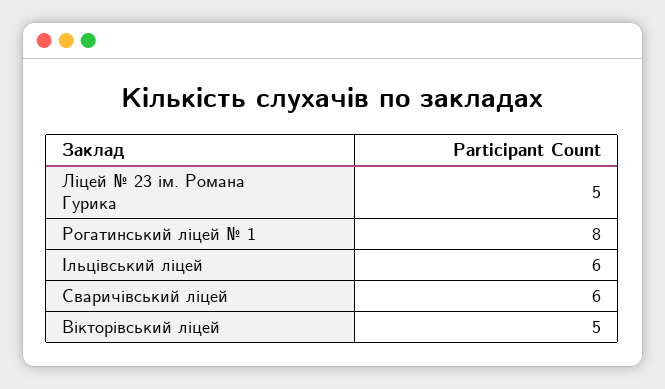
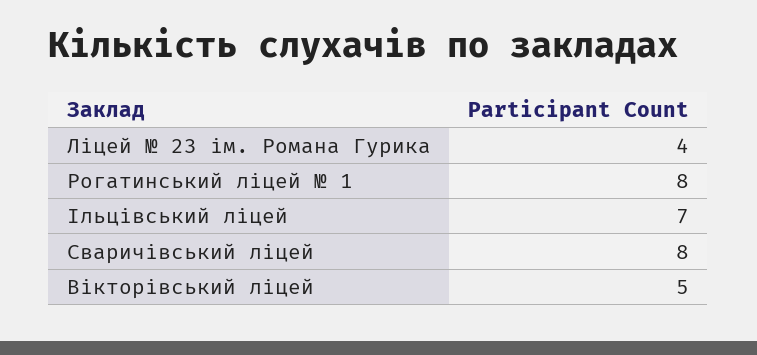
Ліцей № 23 ім. Романа Гурика: 5 -> 4
Ільцівський ліцей: 6 -> 7
Сваричівський ліцей: 6 -> 8

